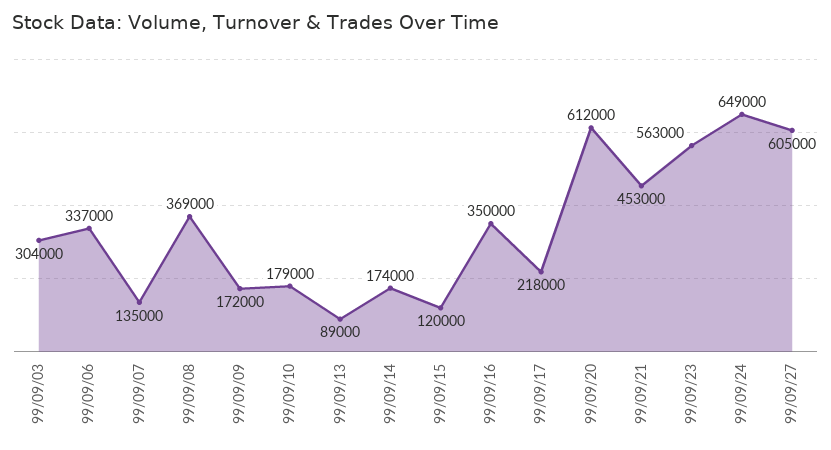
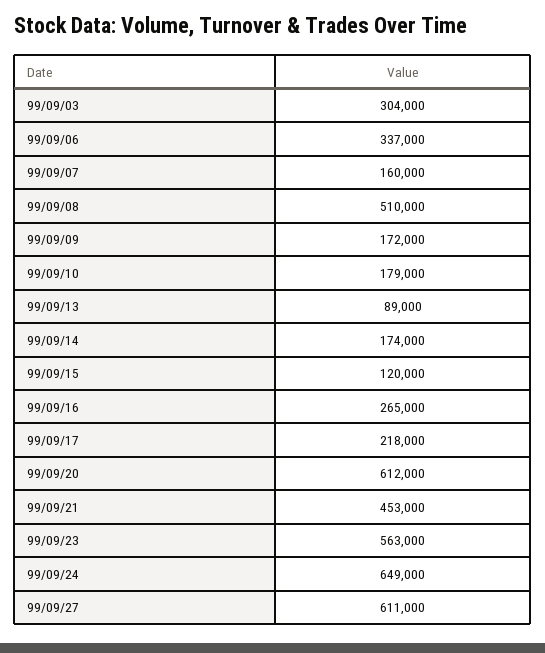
99/09/07: 135000 -> 160000
99/09/08: 369000 -> 510000
99/09/16: 350000 -> 265000
99/09/27: 605000 -> 611000

